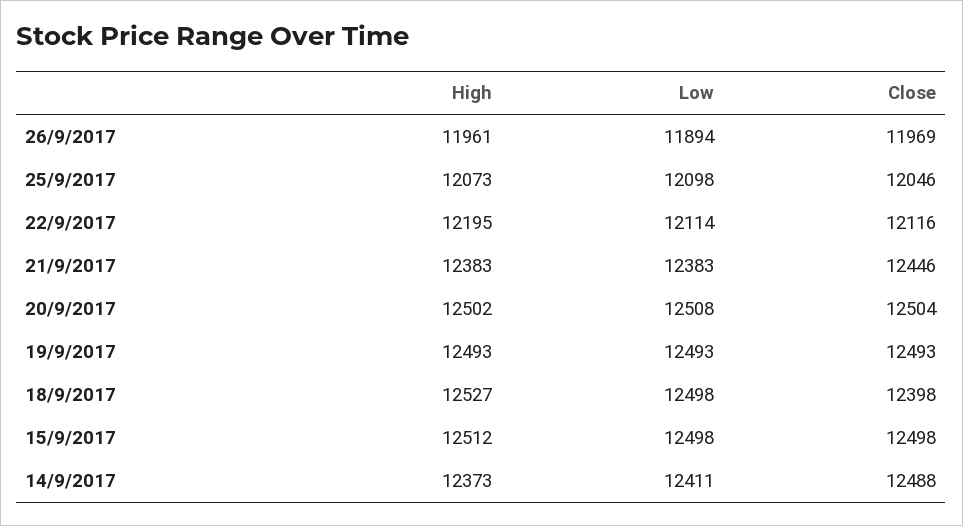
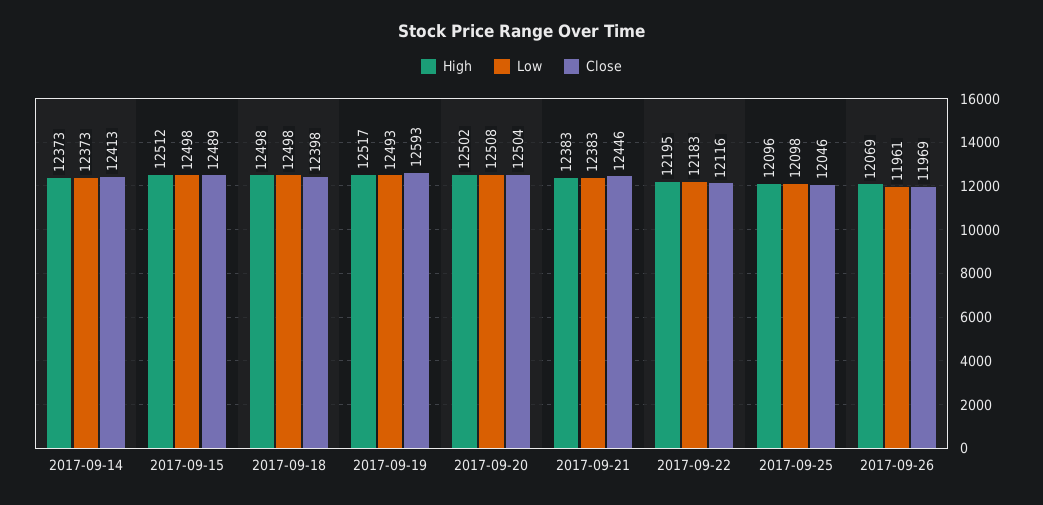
High, 26/9/2017: 11961 -> 12069
Low, 26/9/2017: 11894 -> 11961
High, 25/9/2017: 12073 -> 12096
Low, 22/9/2017: 12114 -> 12183
High, 19/9/2017: 12493 -> 12517
Close, 19/9/2017: 12493 -> 12593
High, 18/9/2017: 12527 -> 12498
Close, 15/9/2017: 12498 -> 12489
Low, 14/9/2017: 12411 -> 12373
Close, 14/9/2017: 12488 -> 12413

